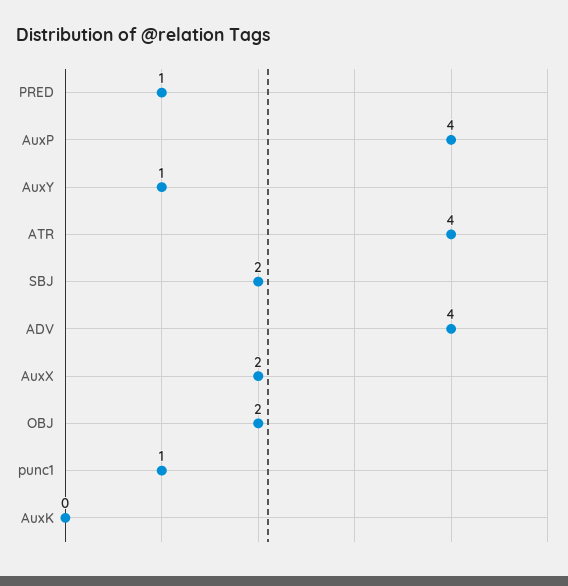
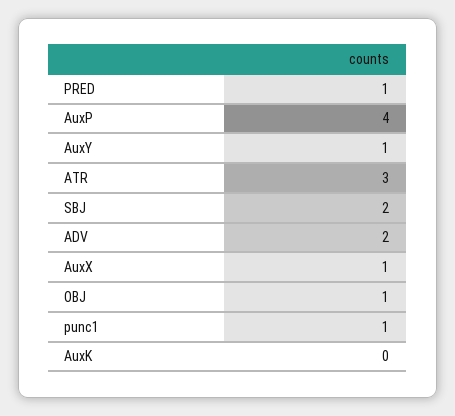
ATR: 4 -> 3
ADV: 4 -> 2
AuxX: 2 -> 1
OBJ: 2 -> 1

